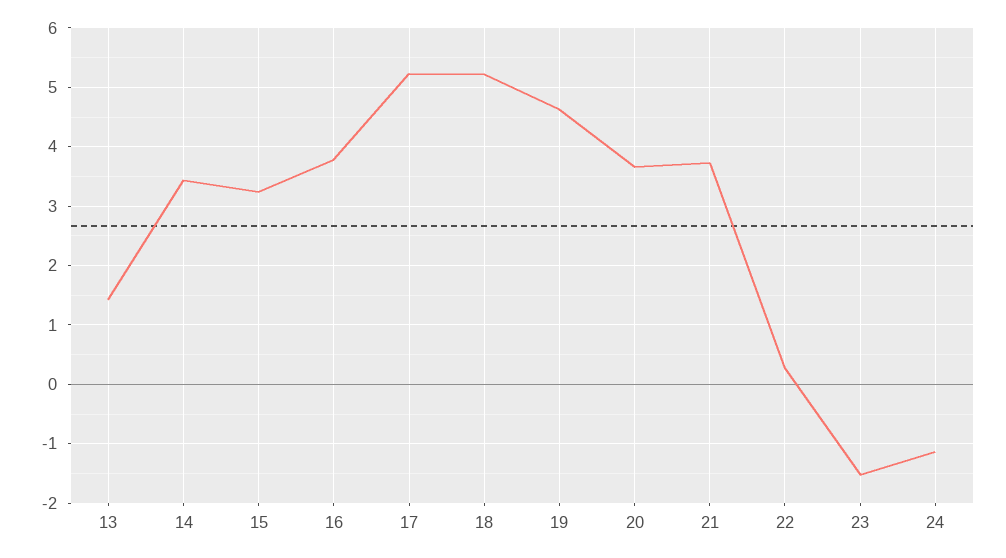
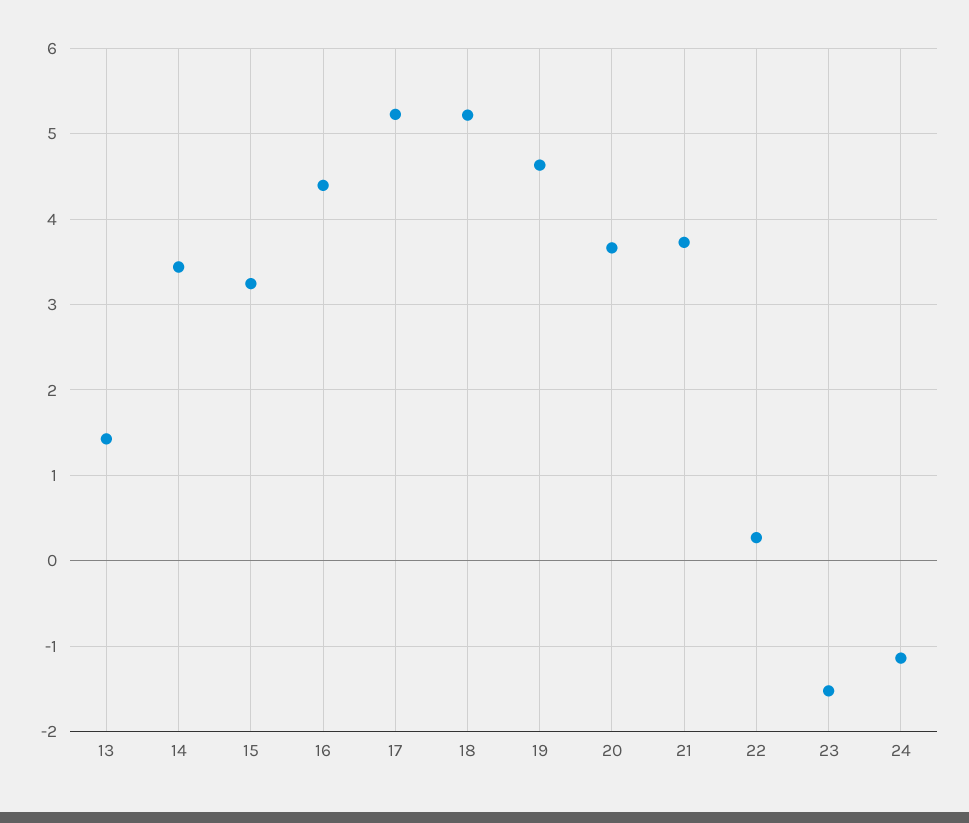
16: 3.8 -> 4.4

